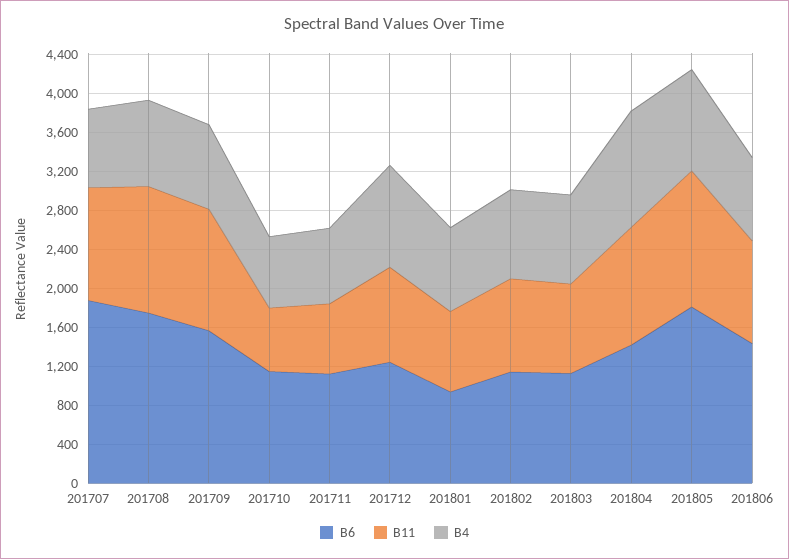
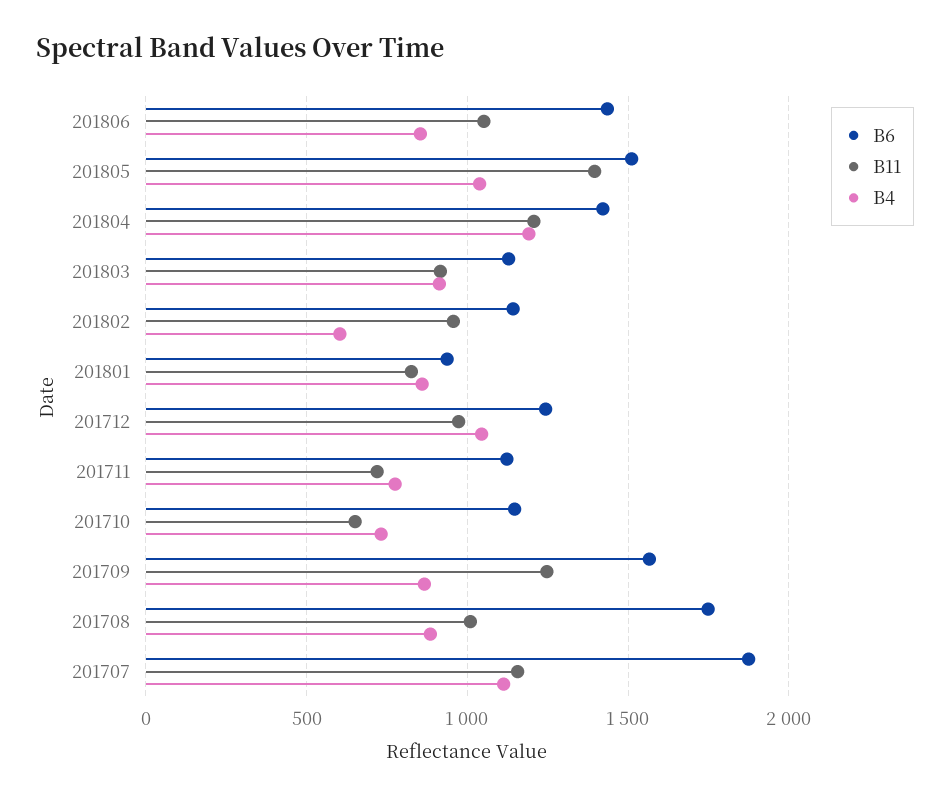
B4, 201707: 800 -> 1100
B11, 201708: 1300 -> 1000
B4, 201802: 900 -> 600
B6, 201805: 1800 -> 1500

